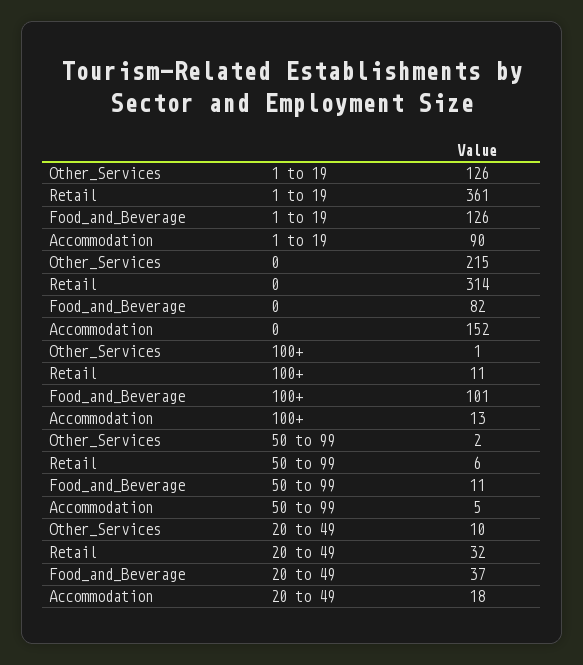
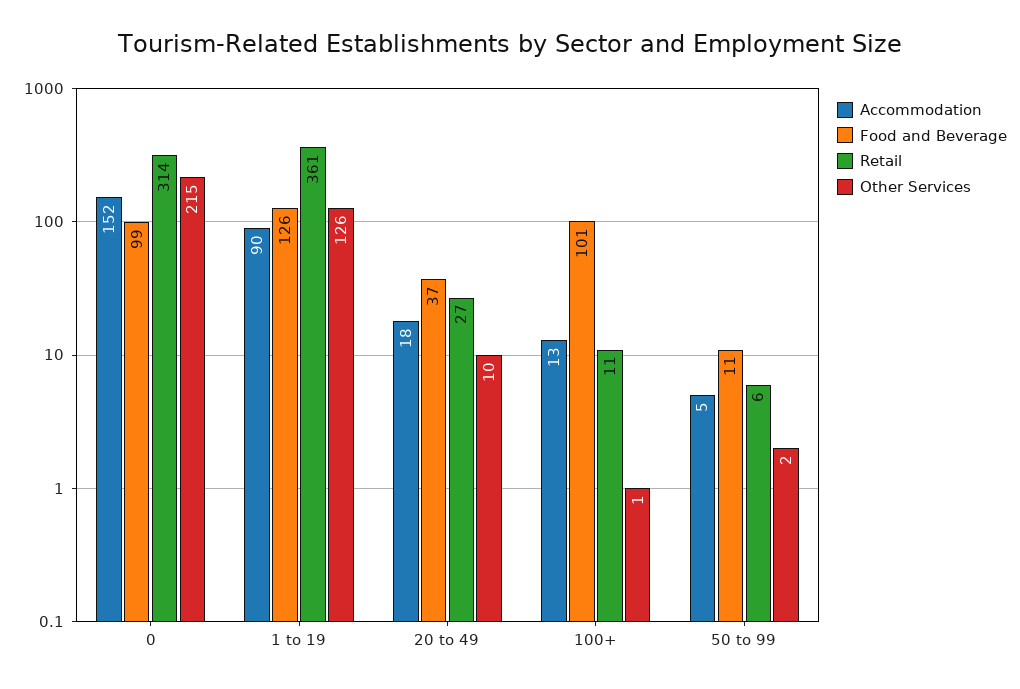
Food_and_Beverage, 0: 82 -> 99
Retail, 20 to 49: 32 -> 27

